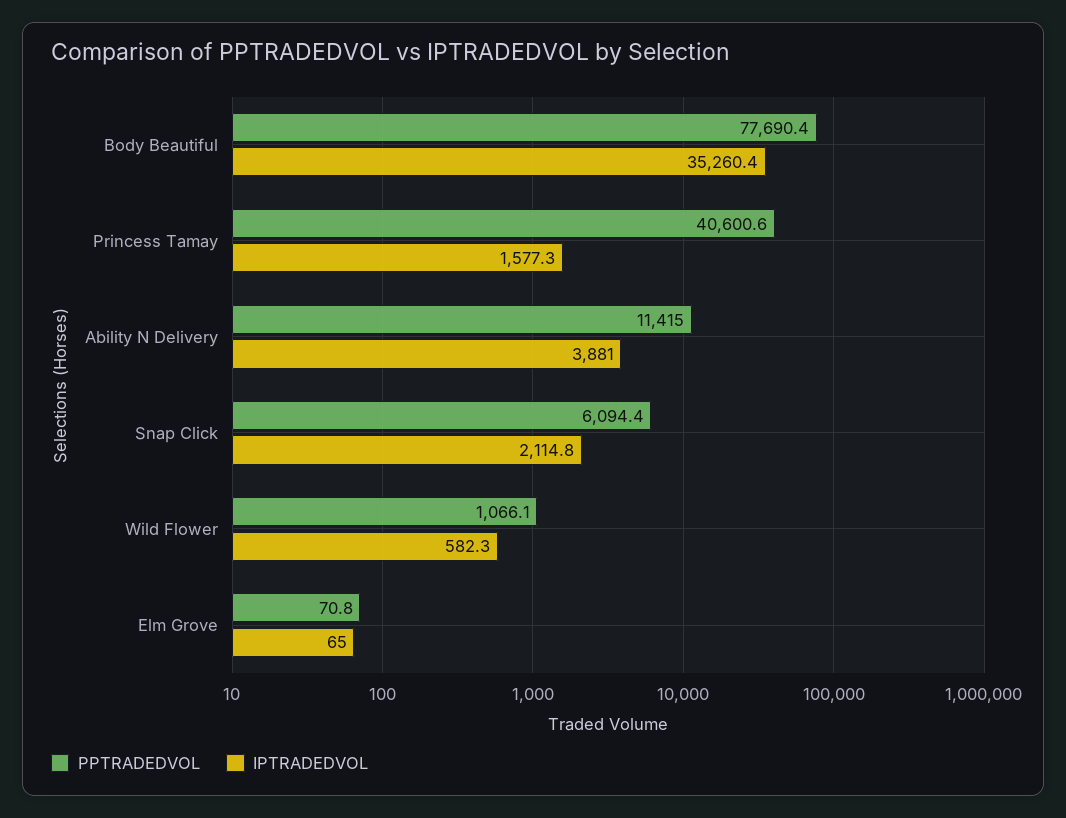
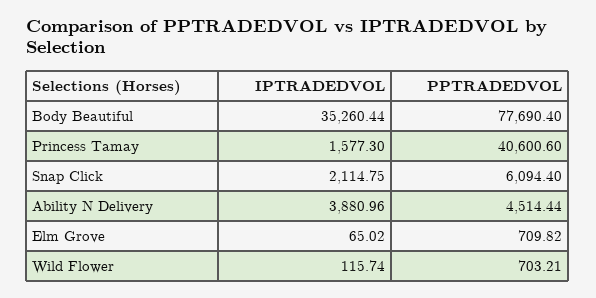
PPTRADEDVOL, Ability N Delivery: 11415 -> 4514.44
PPTRADEDVOL, Wild Flower: 1066.1 -> 703.21
IPTRADEDVOL, Wild Flower: 582.3 -> 115.74
PPTRADEDVOL, Elm Grove: 70.8 -> 709.82

